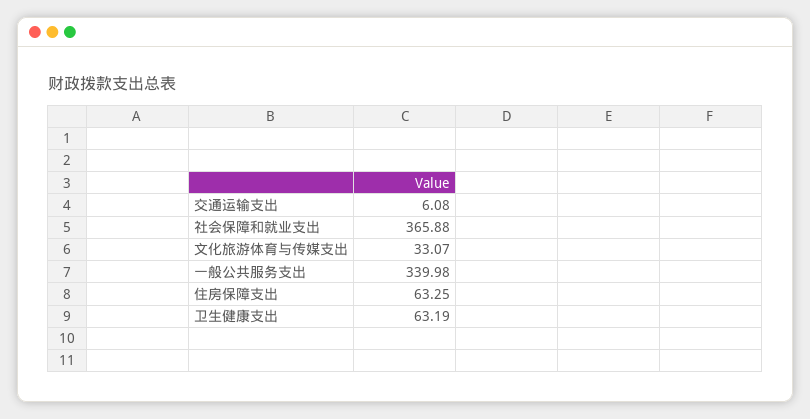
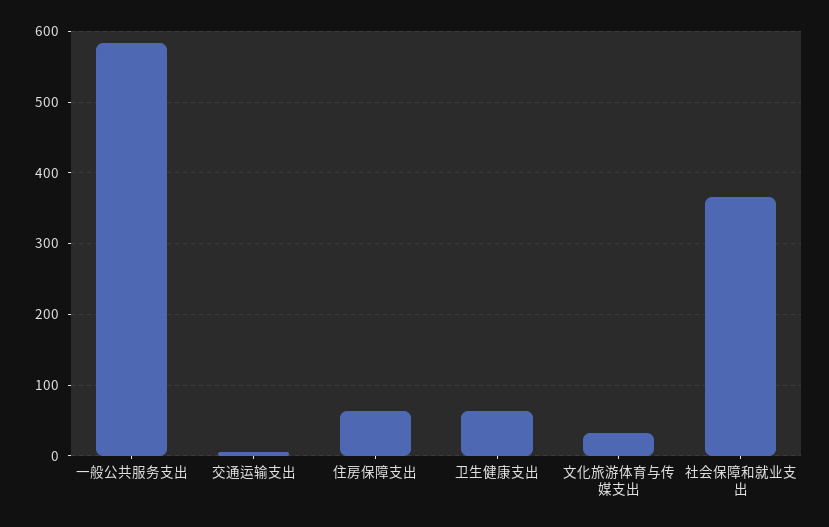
一般公共服务支出: 339.98 -> 580

